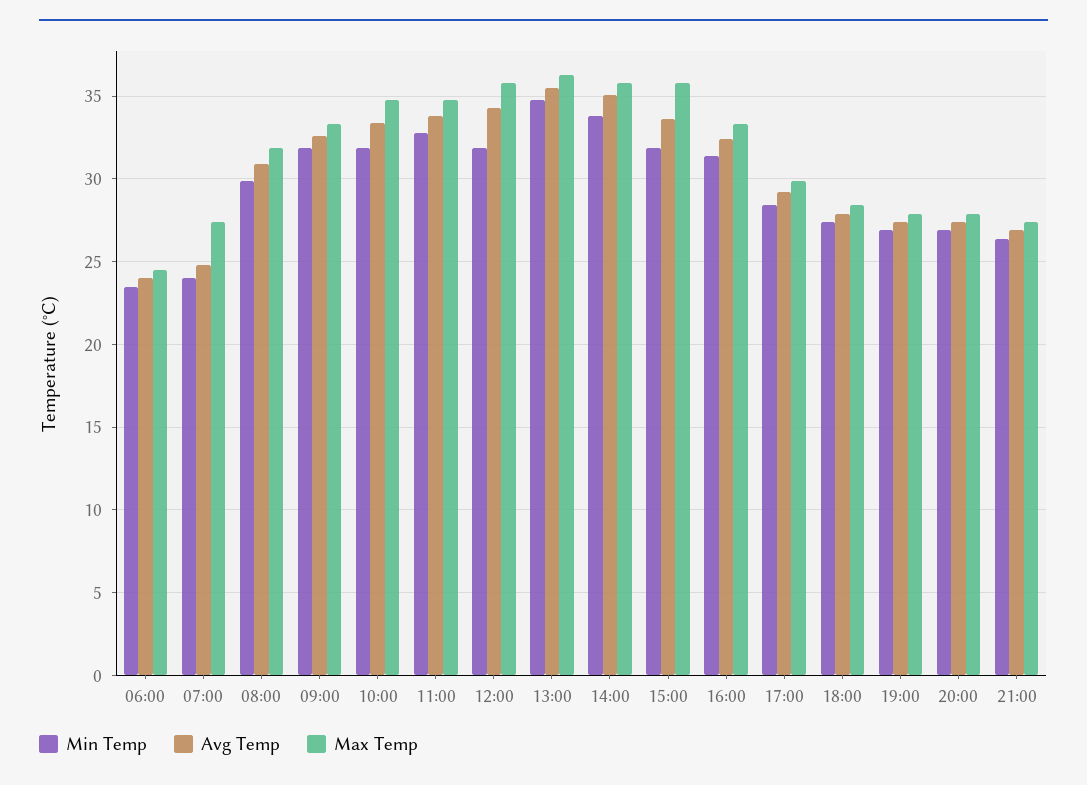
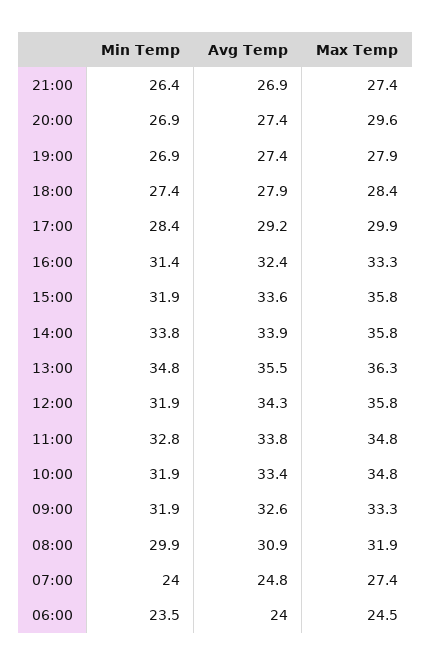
Avg Temp, 14:00: 35 -> 33.9
Max Temp, 20:00: 28 -> 29.6

